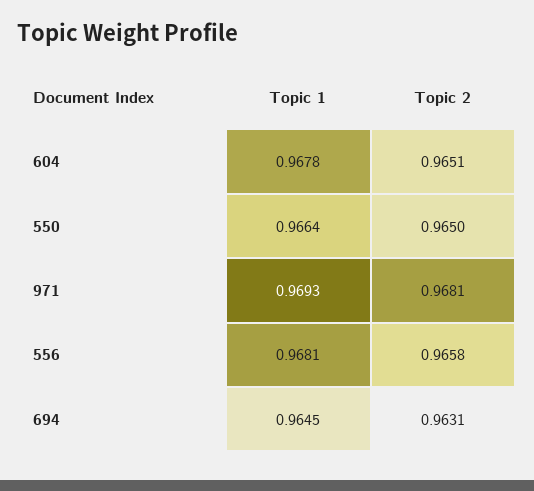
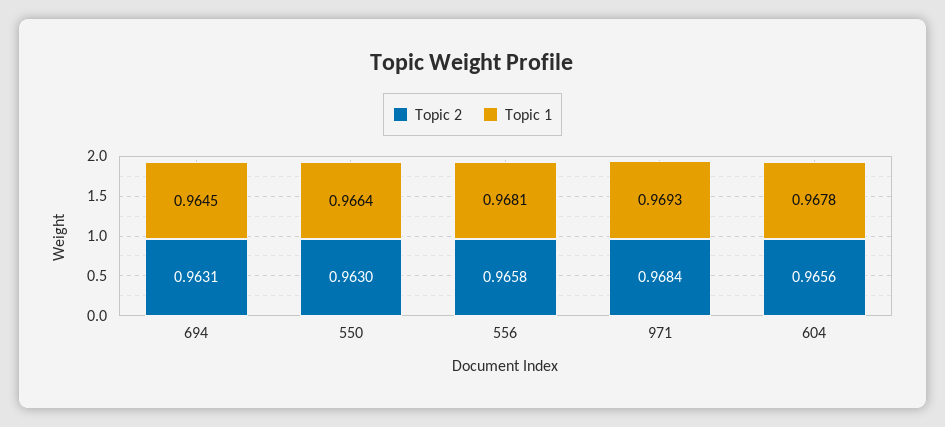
Topic 2, 604: 0.9651 -> 0.9656
Topic 2, 550: 0.965 -> 0.963
Topic 2, 971: 0.9681 -> 0.9684

